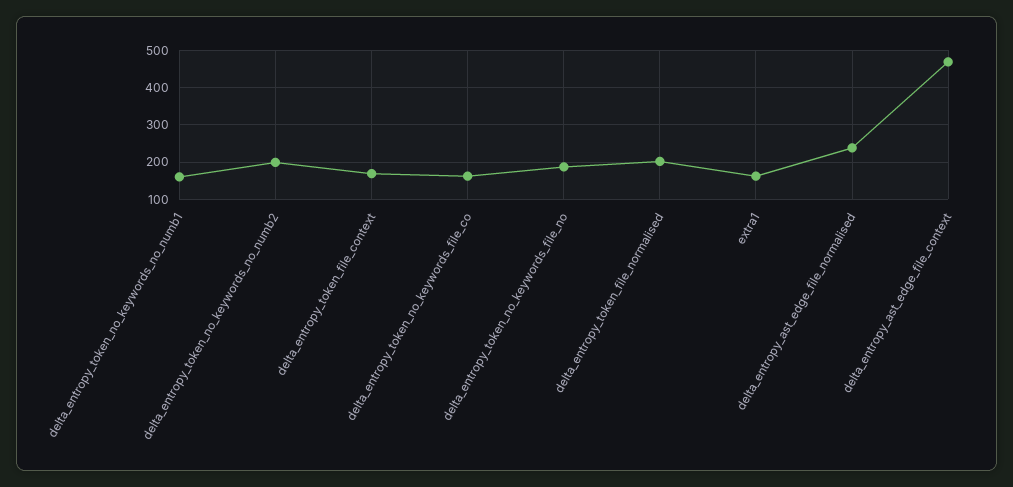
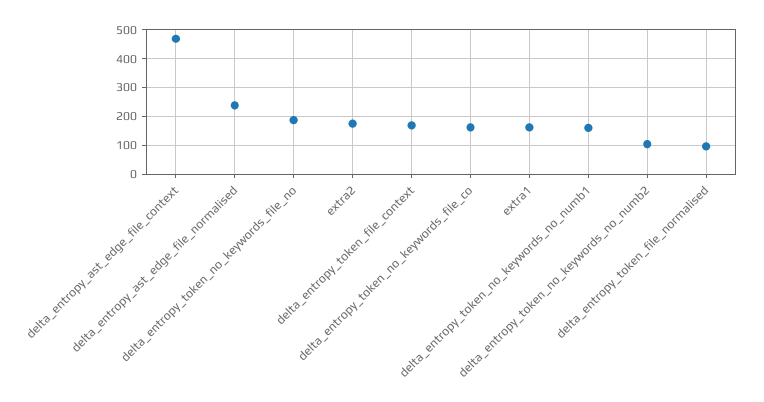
delta_entropy_token_no_keywords_no_numb2: 200 -> 100
delta_entropy_token_file_normalised: 200 -> 100
extra2: none -> 175

